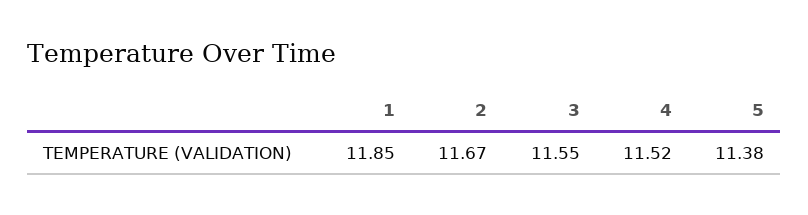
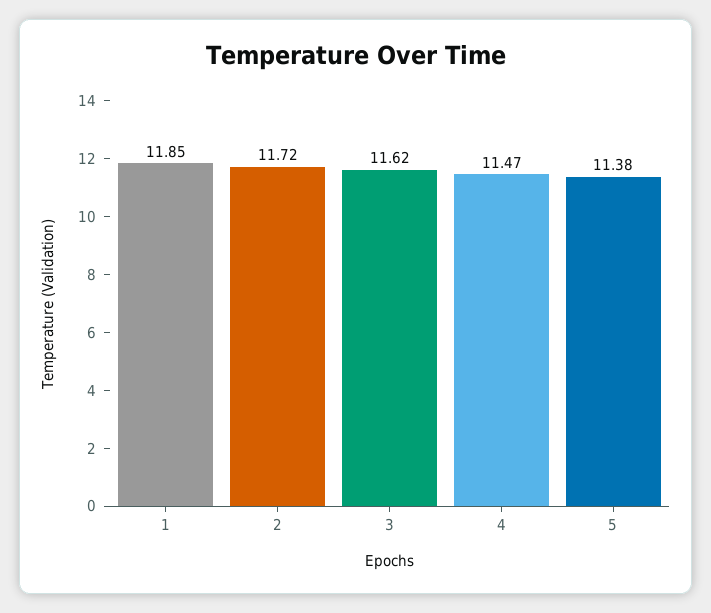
2: 11.67 -> 11.72
3: 11.55 -> 11.62
4: 11.52 -> 11.47

